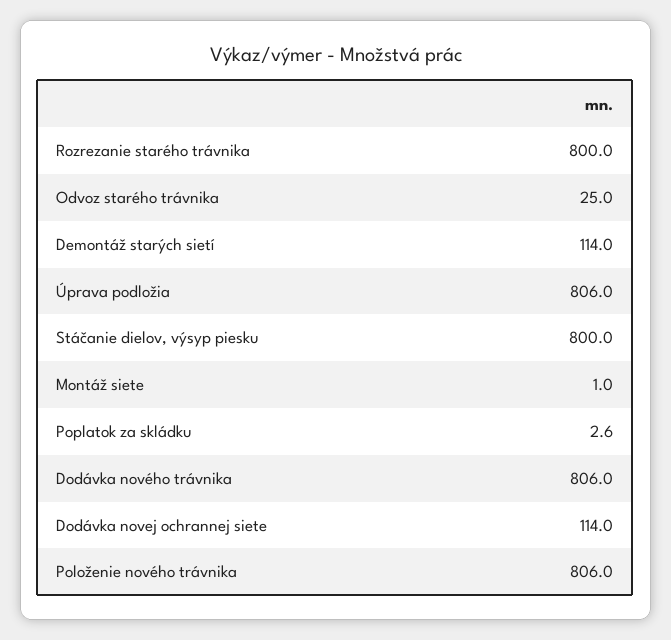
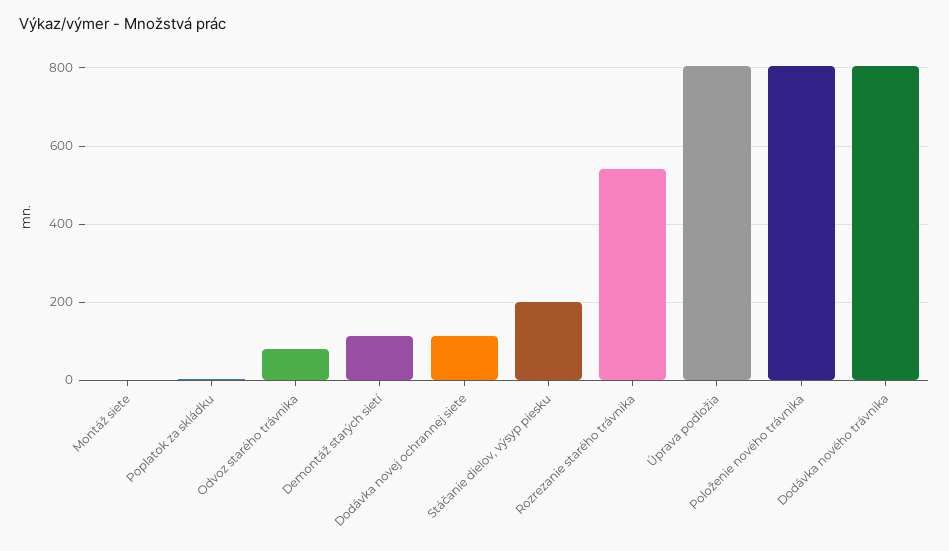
Rozrezanie starého trávnika: 800 -> 540
Odvoz starého trávnika: 25 -> 80
Stáčanie dielov, výsyp piesku: 800 -> 200

